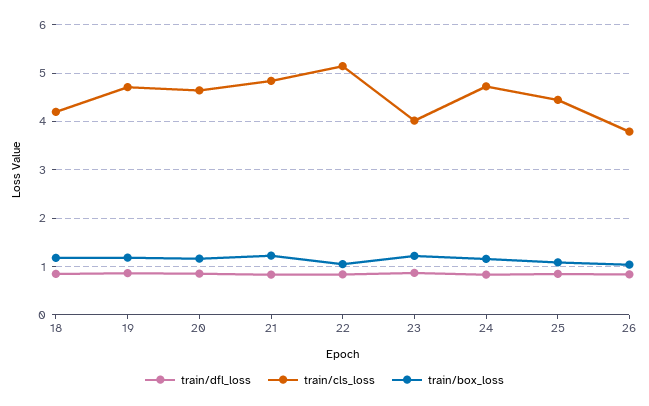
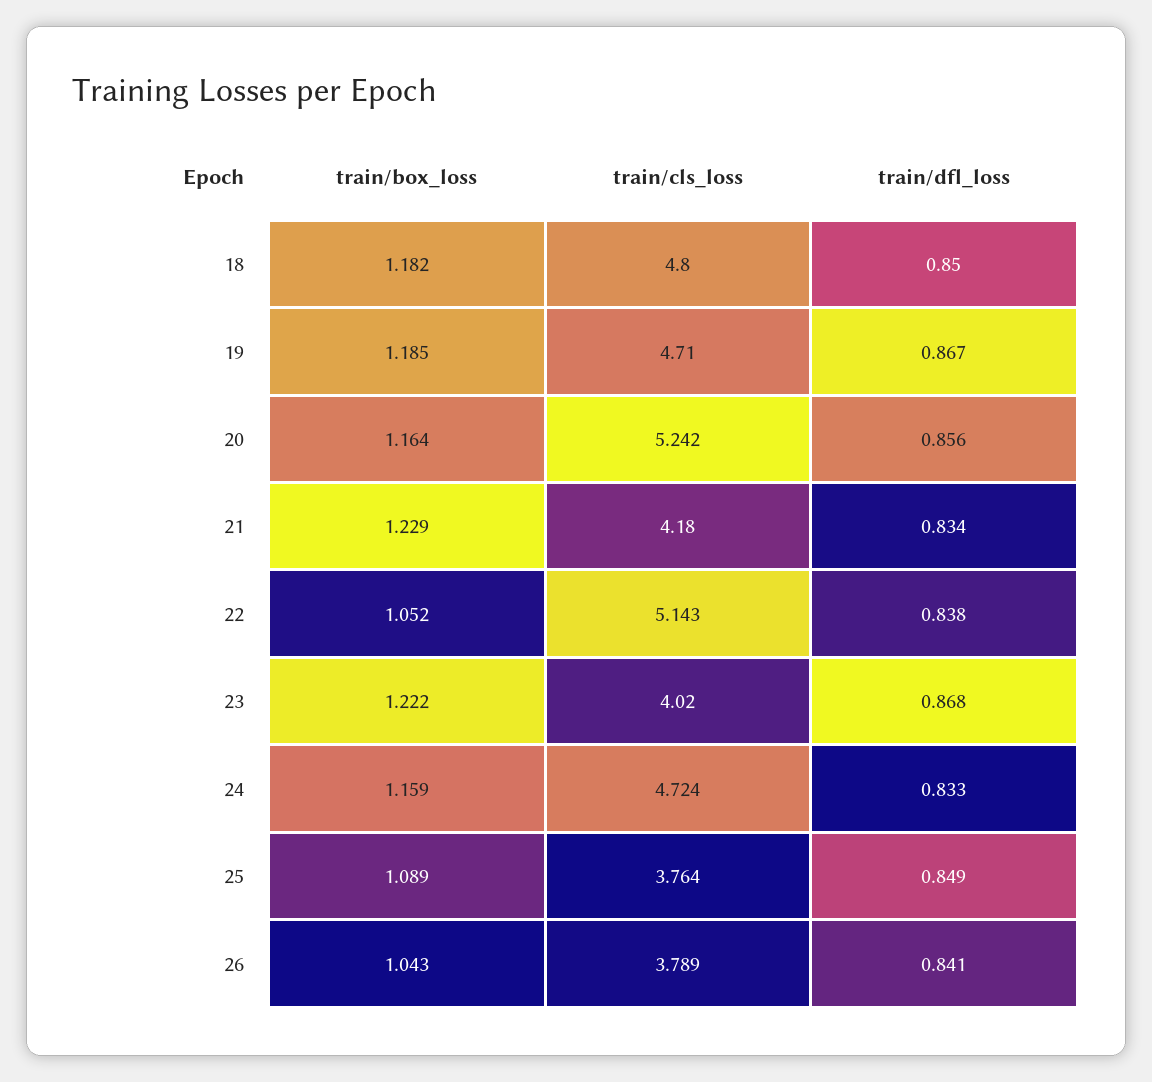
train/cls_loss, 18: 4.2 -> 4.8
train/cls_loss, 20: 4.6 -> 5.242
train/cls_loss, 21: 4.8 -> 4.18
train/cls_loss, 25: 4.4 -> 3.764

